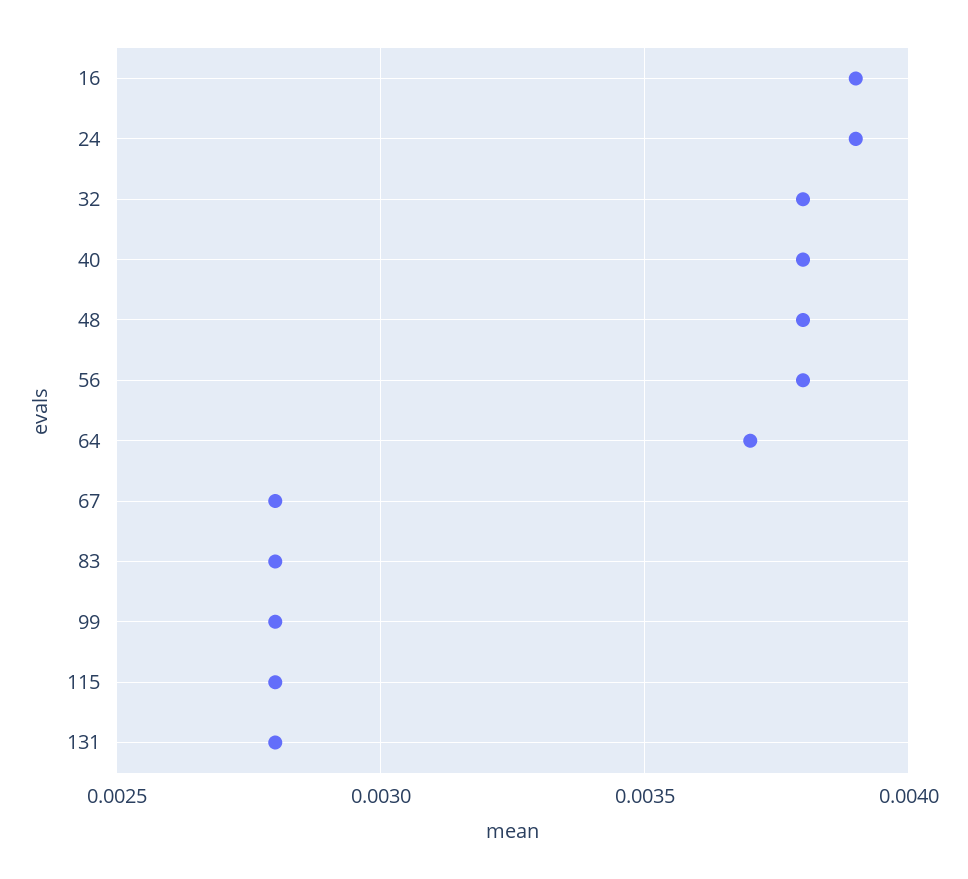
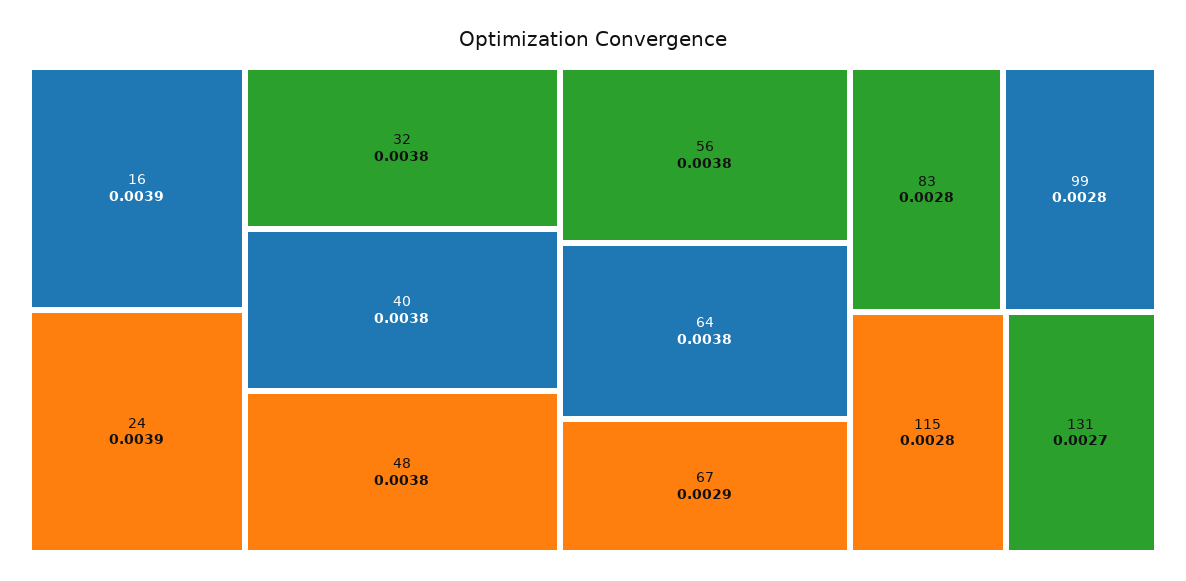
64: 0.0037 -> 0.0038
67: 0.0028 -> 0.0029
131: 0.0028 -> 0.0027

